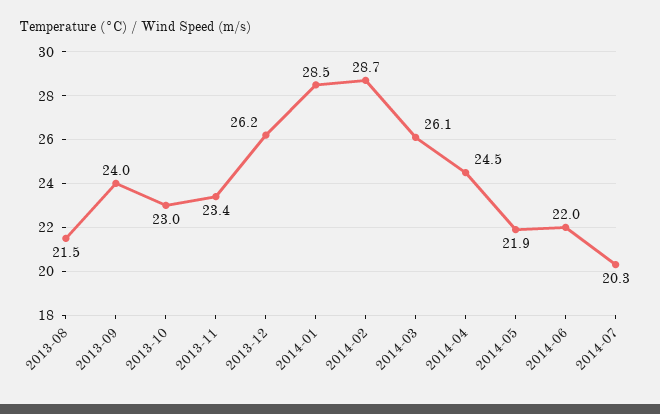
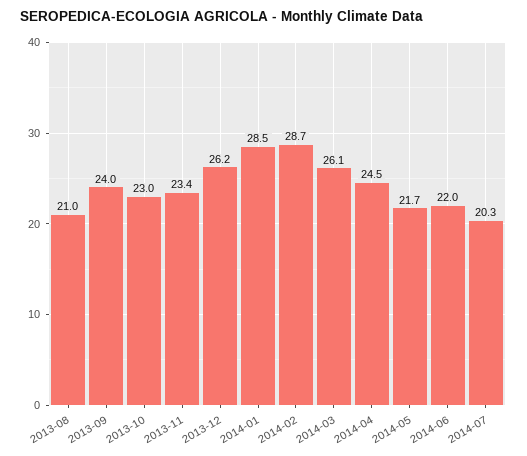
2013-08: 21.5 -> 21
2014-05: 21.9 -> 21.7

